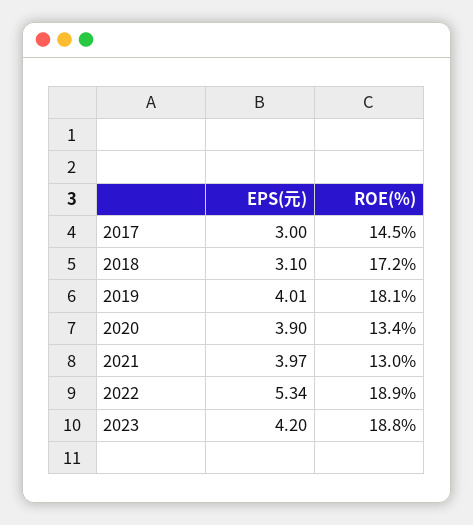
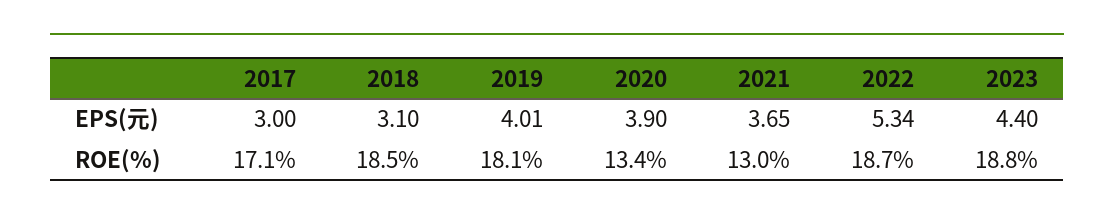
ROE(%), 2017: 14.5 -> 17.1
ROE(%), 2018: 17.2 -> 18.5
EPS(元), 2021: 3.97 -> 3.65
ROE(%), 2022: 18.9 -> 18.7
EPS(元), 2023: 4.2 -> 4.4

